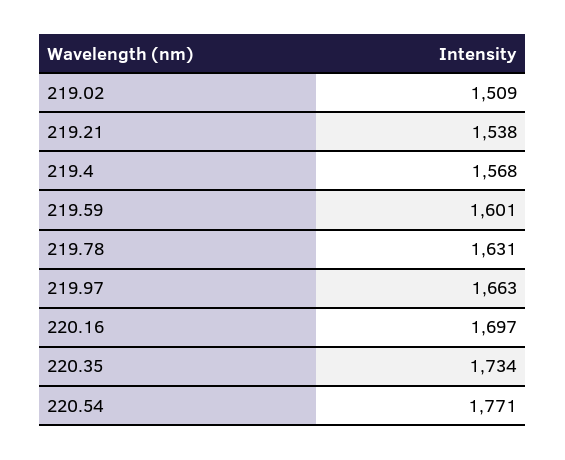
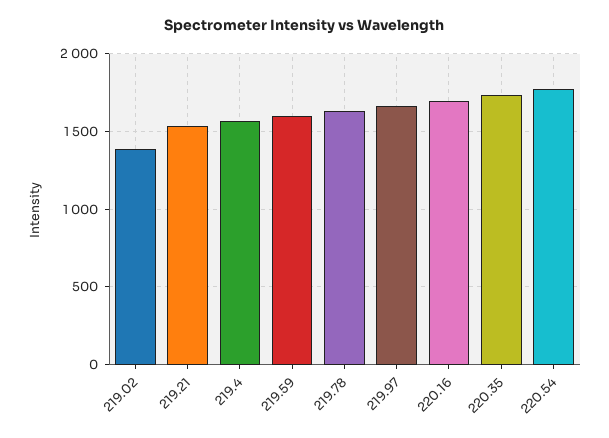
219.02: 1509 -> 1400

